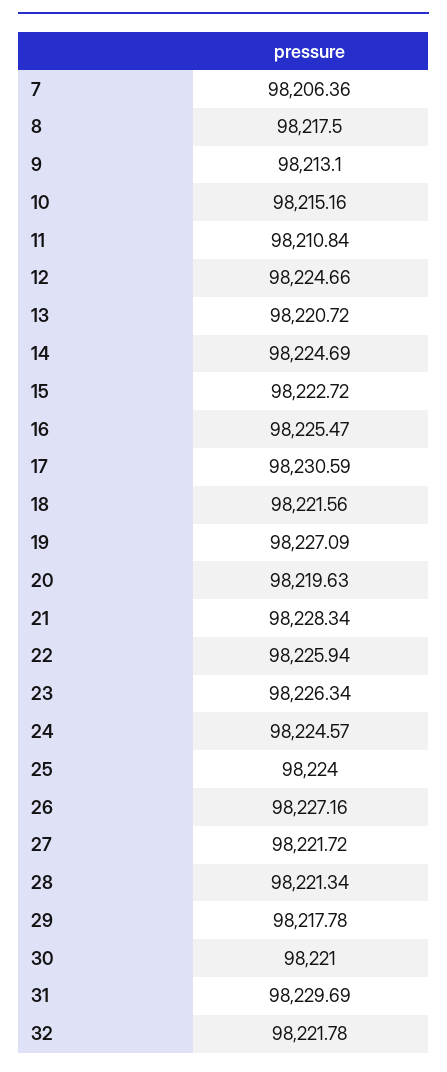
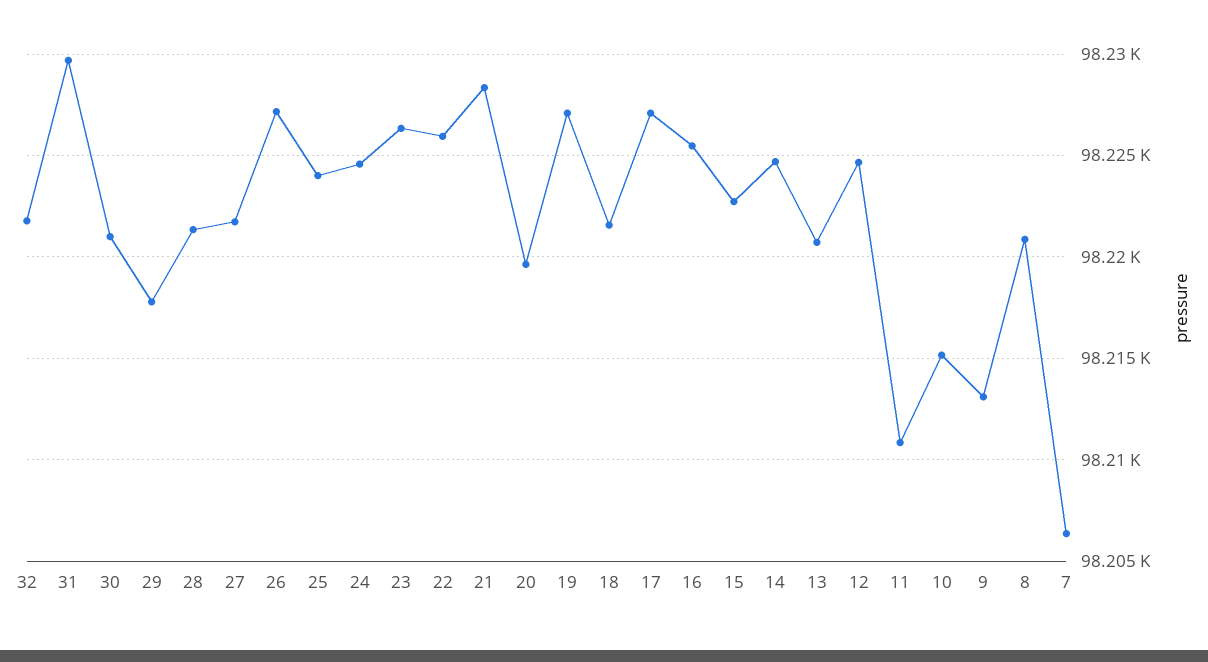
8: 98217.5 -> 98221
17: 98230.59 -> 98227

